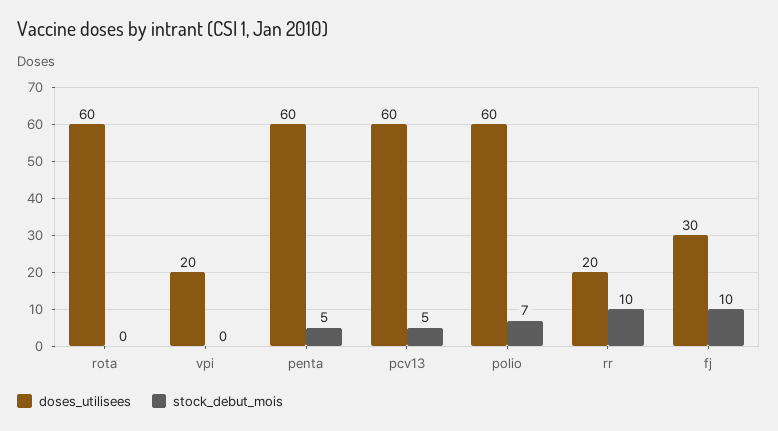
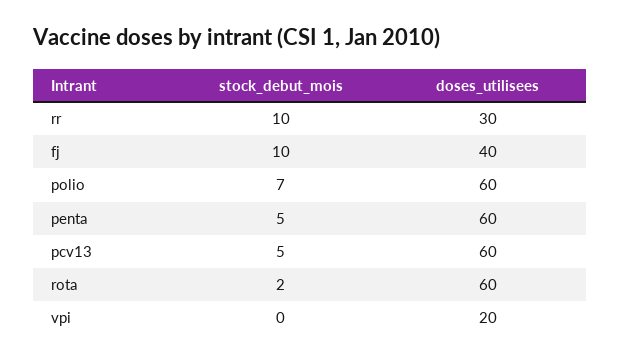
stock_debut_mois, rota: 0 -> 2
doses_utilisees, rr: 20 -> 30
doses_utilisees, fj: 30 -> 40

